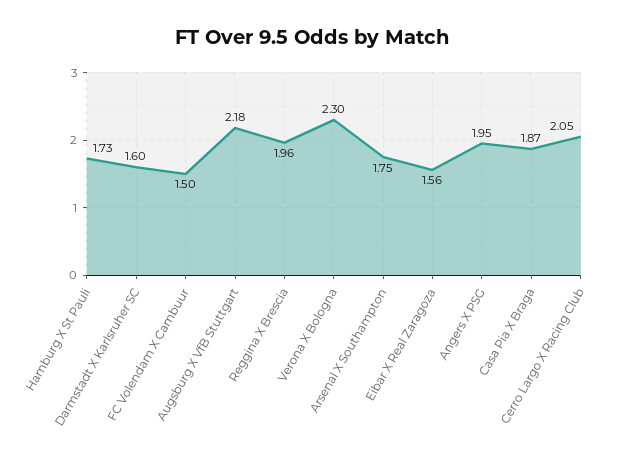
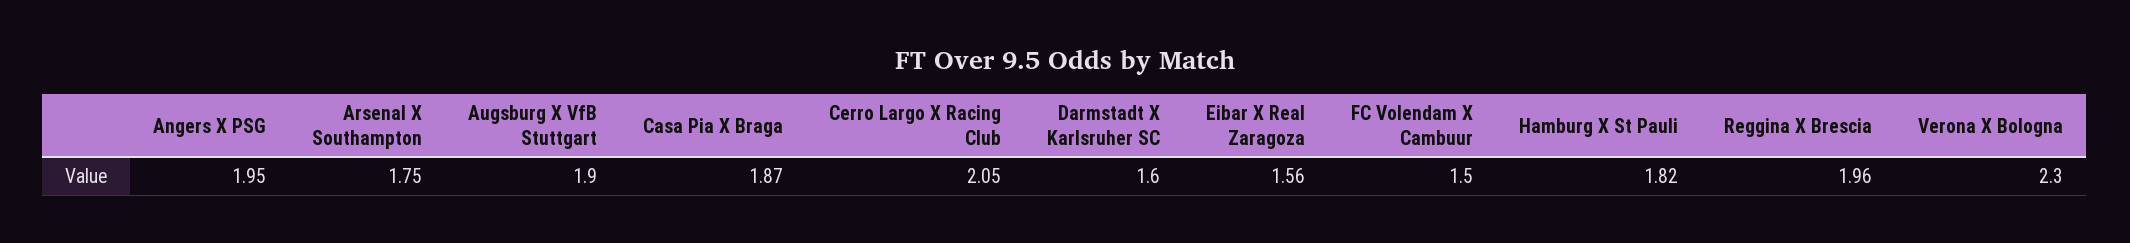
Hamburg X St Pauli: 1.73 -> 1.82
Augsburg X VfB Stuttgart: 2.18 -> 1.9

